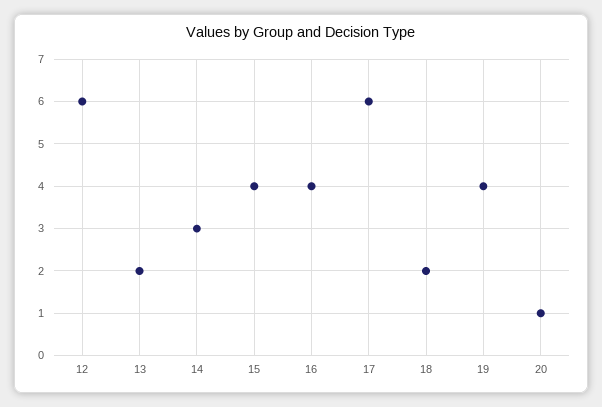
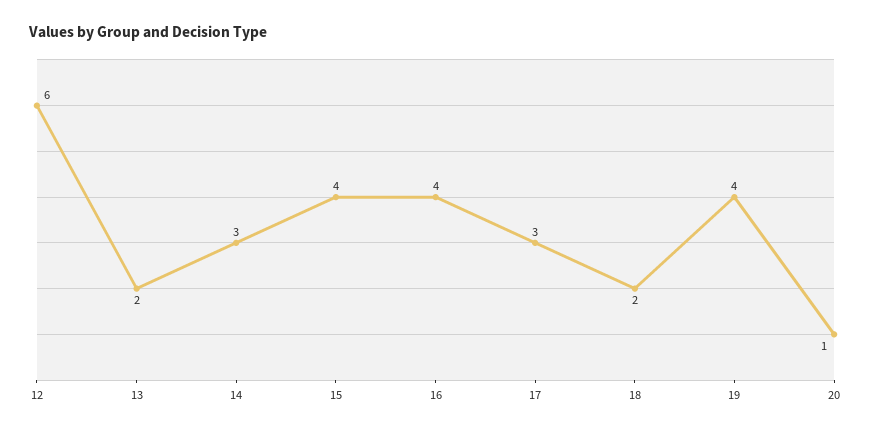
17: 6 -> 3

